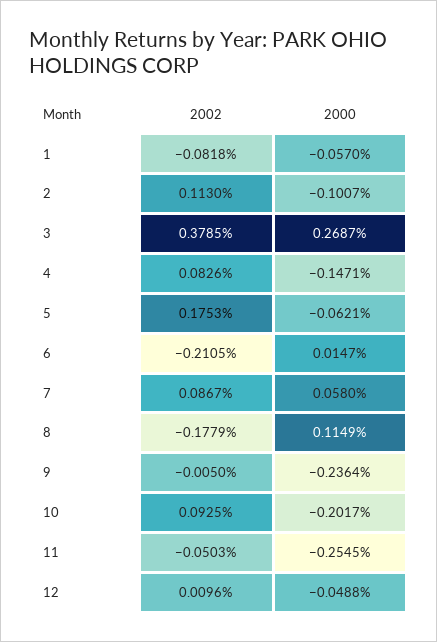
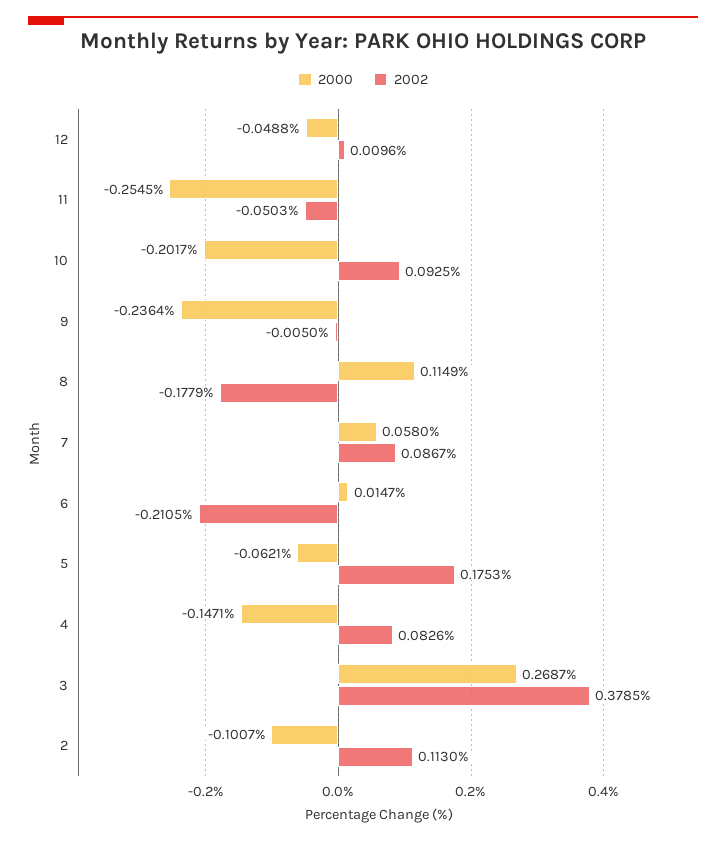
2002, 1: -0.0818 -> none
2000, 1: -0.057 -> none

